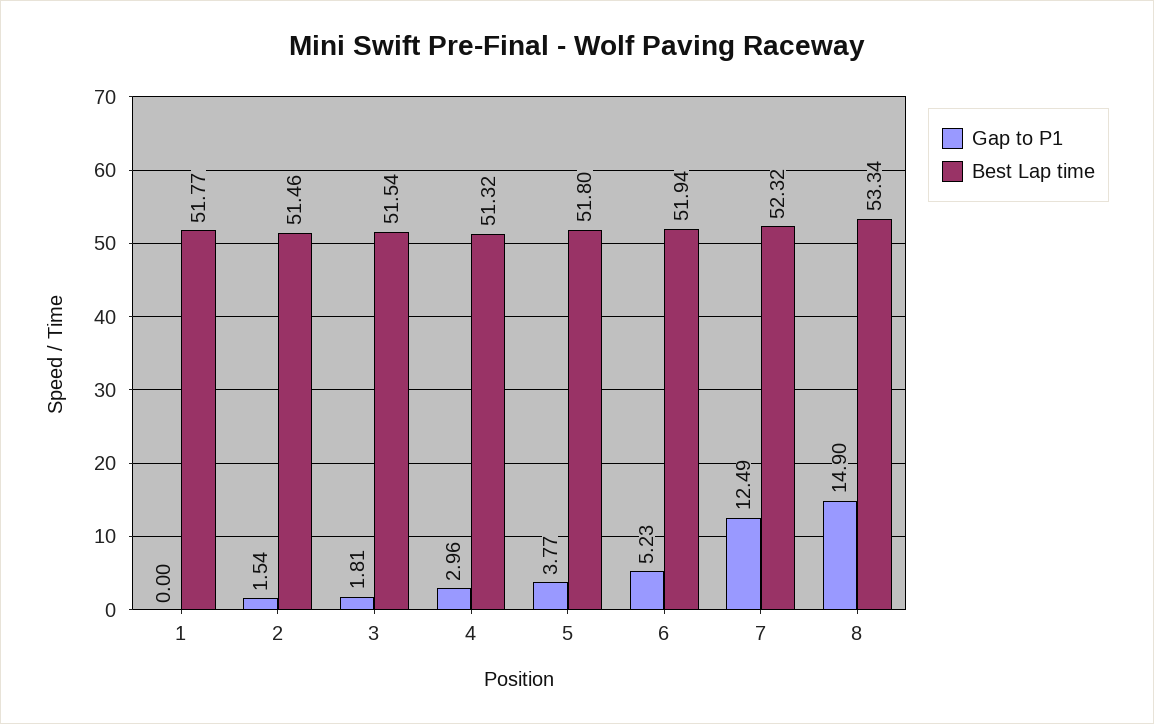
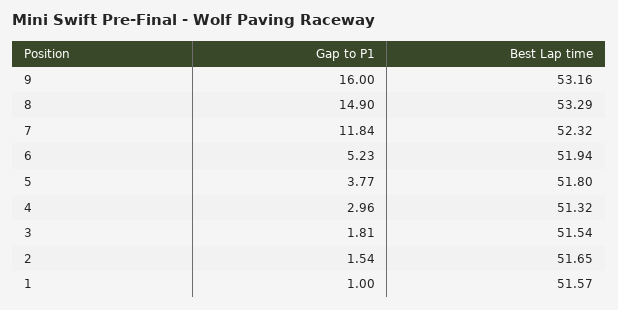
Gap to P1, 1: 0 -> 1
Best Lap time, 1: 51.77 -> 51.57
Best Lap time, 2: 51.46 -> 51.65
Gap to P1, 7: 12.49 -> 11.84
Best Lap time, 8: 53.34 -> 53.29
Gap to P1, 9: none -> 16
Best Lap time, 9: none -> 53.16

